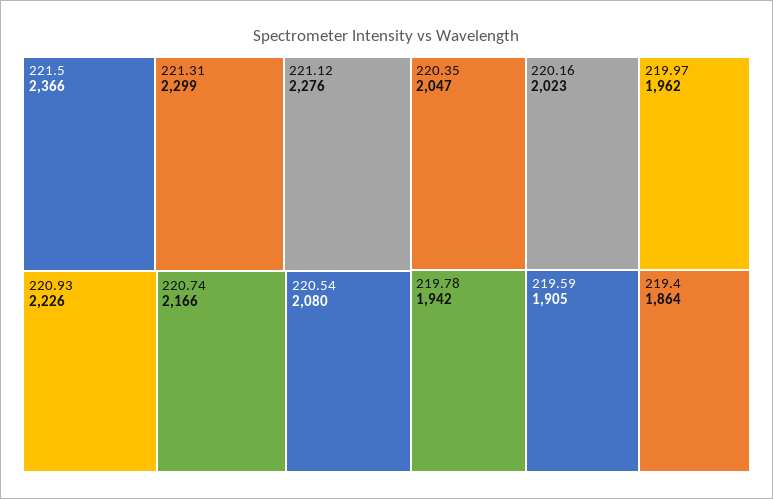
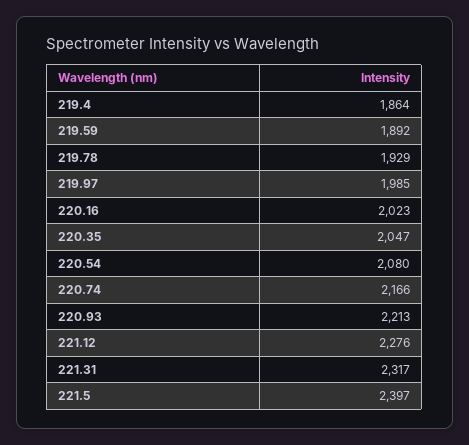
221.5: 2366 -> 2397
221.31: 2299 -> 2317
220.93: 2226 -> 2213
219.97: 1962 -> 1985
219.78: 1942 -> 1929
219.59: 1905 -> 1892

